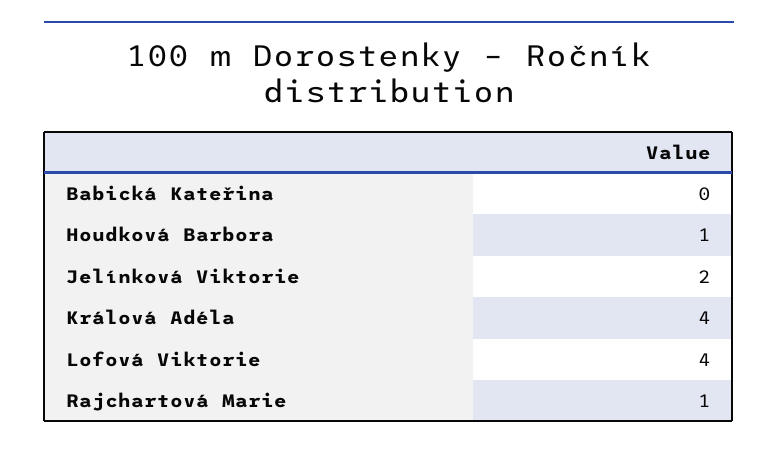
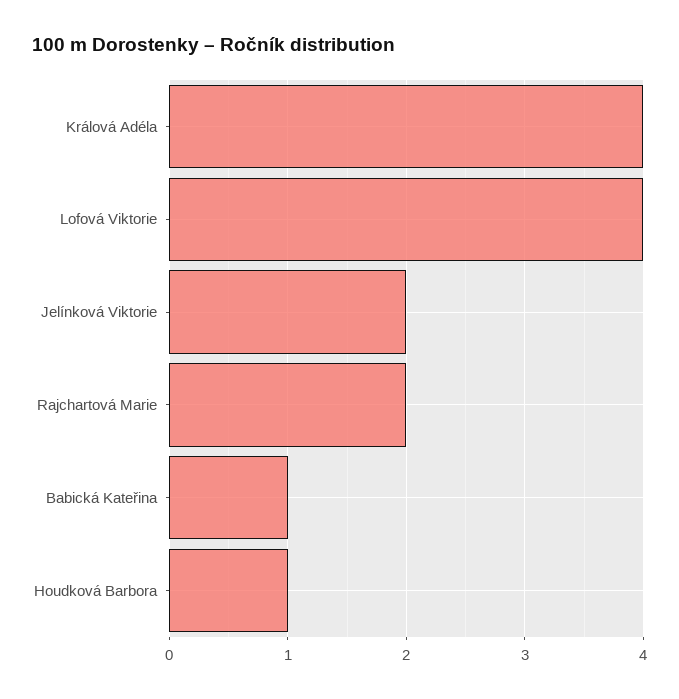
Babická Kateřina: 0 -> 1
Rajchartová Marie: 1 -> 2

